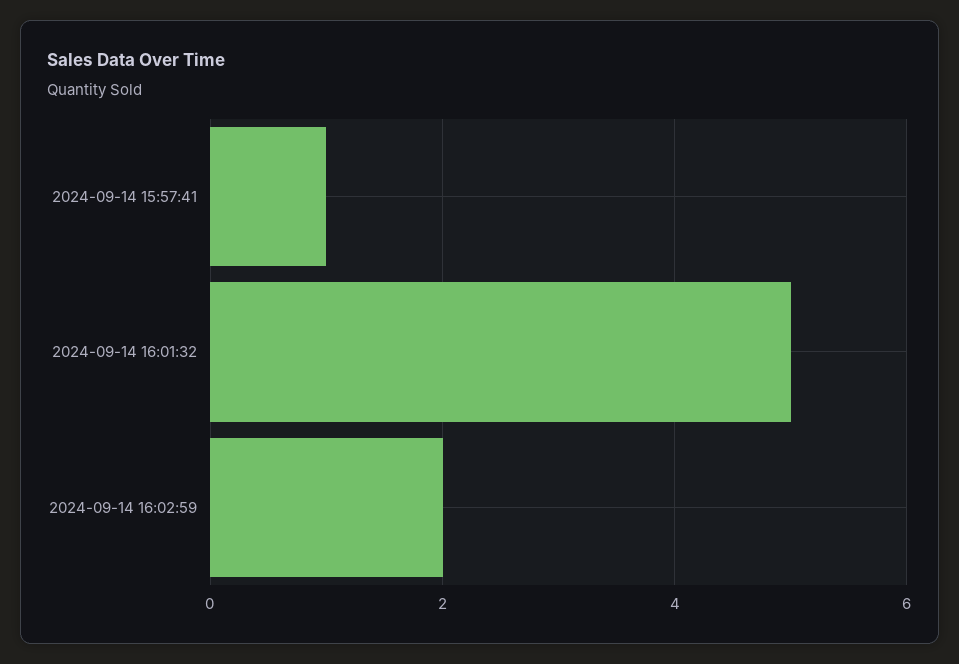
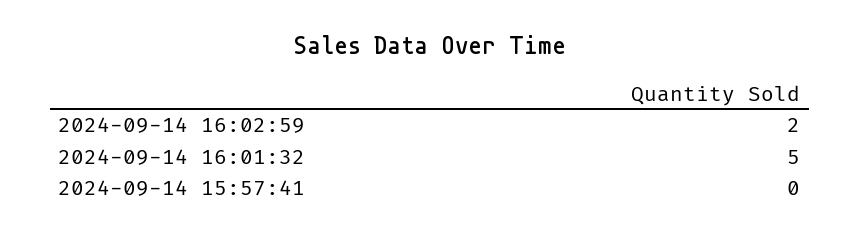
2024-09-14 15:57:41: 1 -> 0

